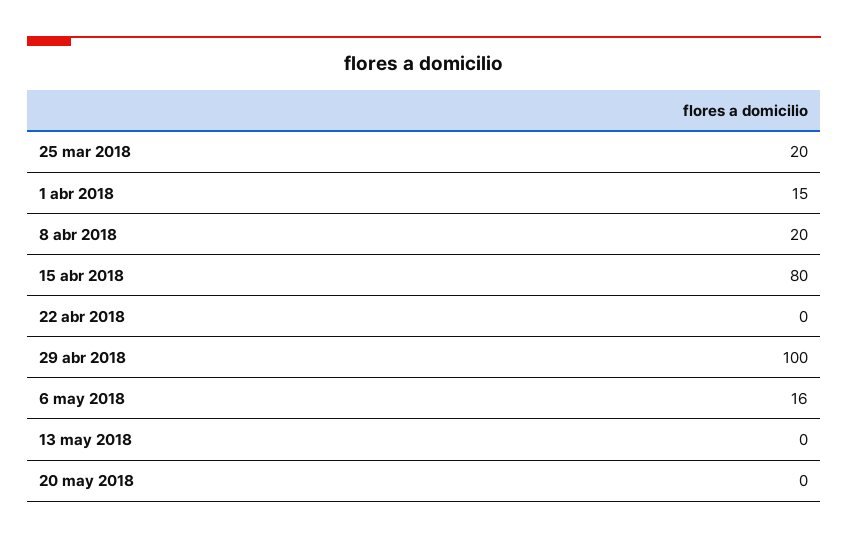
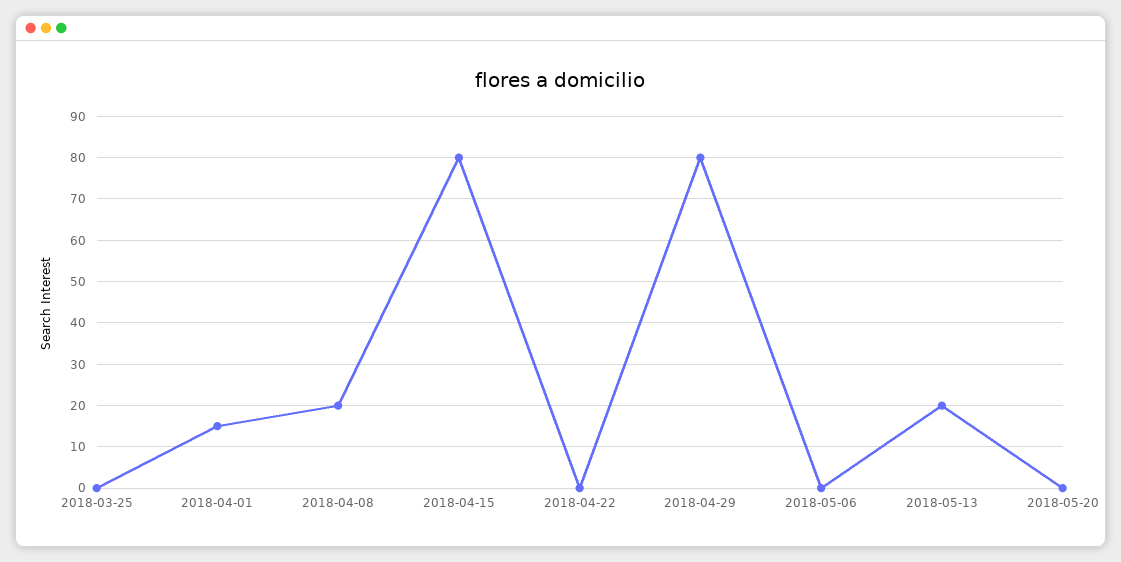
25 mar 2018: 20 -> 0
29 abr 2018: 100 -> 80
6 may 2018: 16 -> 0
13 may 2018: 0 -> 20

